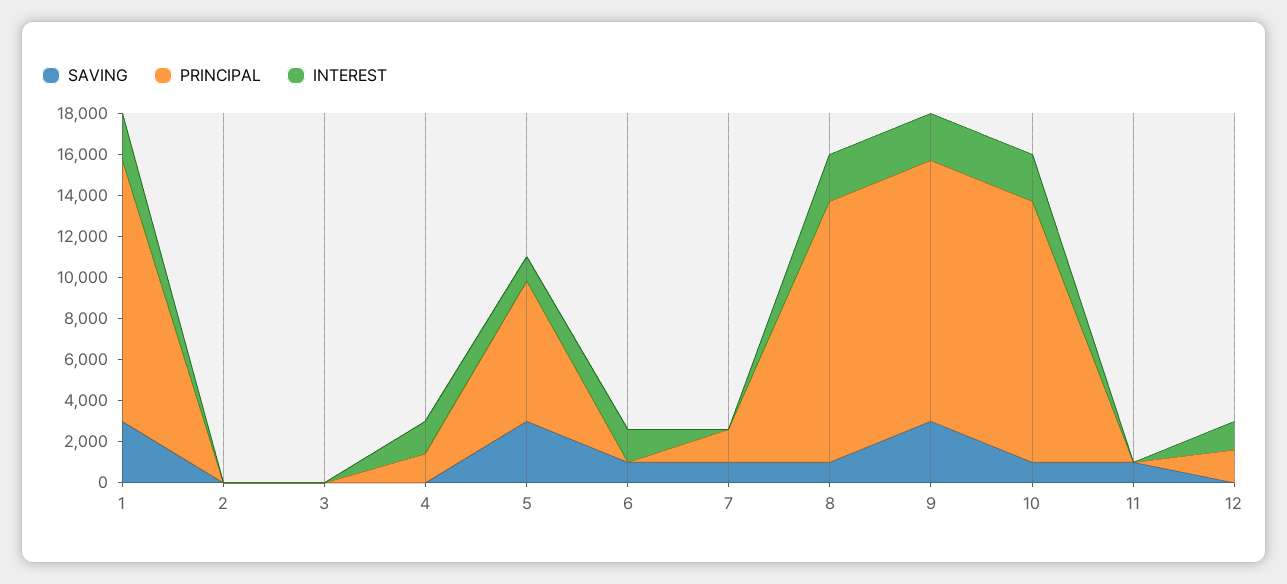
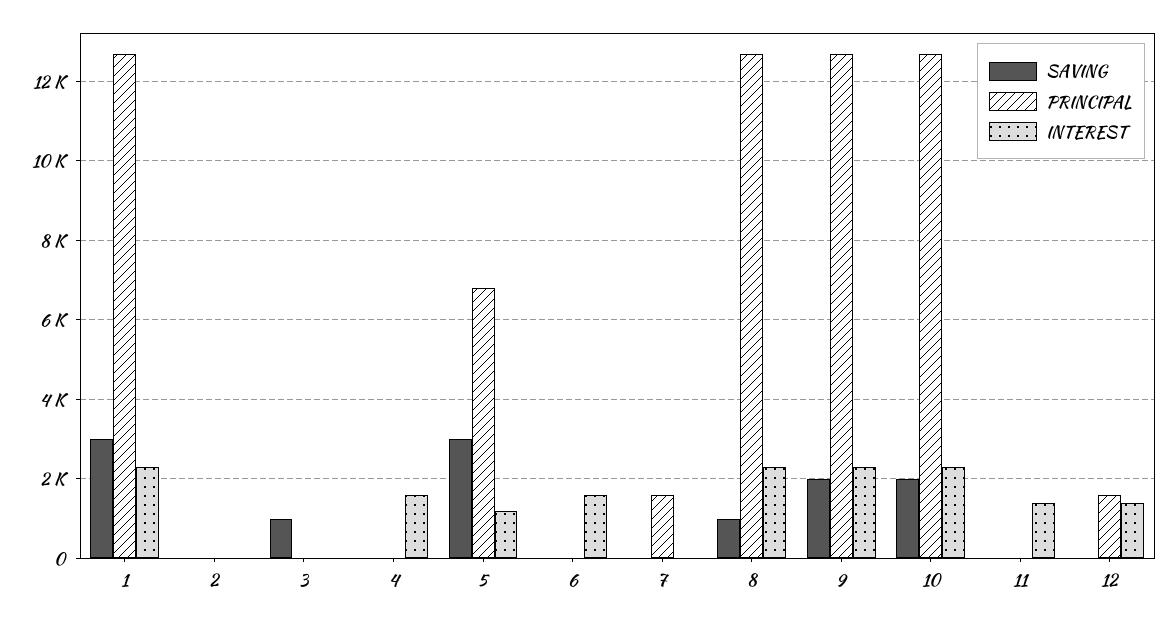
SAVING, 3: 0 -> 1000
PRINCIPAL, 4: 1500 -> 0
SAVING, 6: 1000 -> 0
SAVING, 7: 1000 -> 0
SAVING, 9: 3000 -> 2000
SAVING, 10: 1000 -> 2000
SAVING, 11: 1000 -> 0
INTEREST, 11: 0 -> 1400

